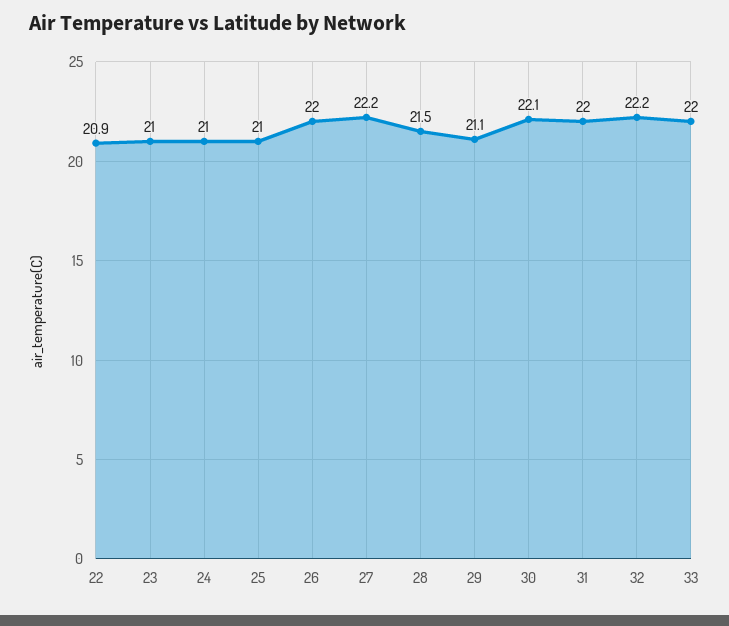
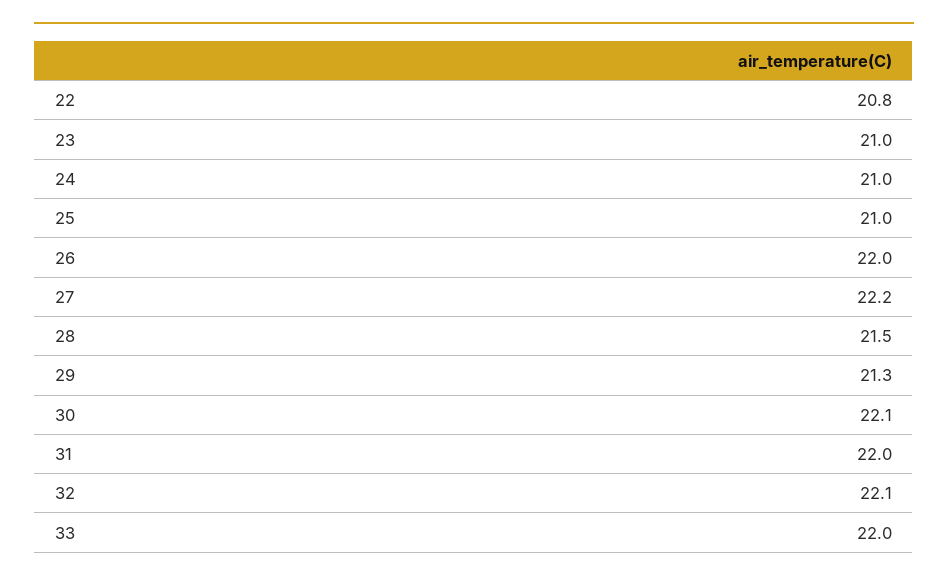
22: 20.9 -> 20.8
29: 21.1 -> 21.3
32: 22.2 -> 22.1

